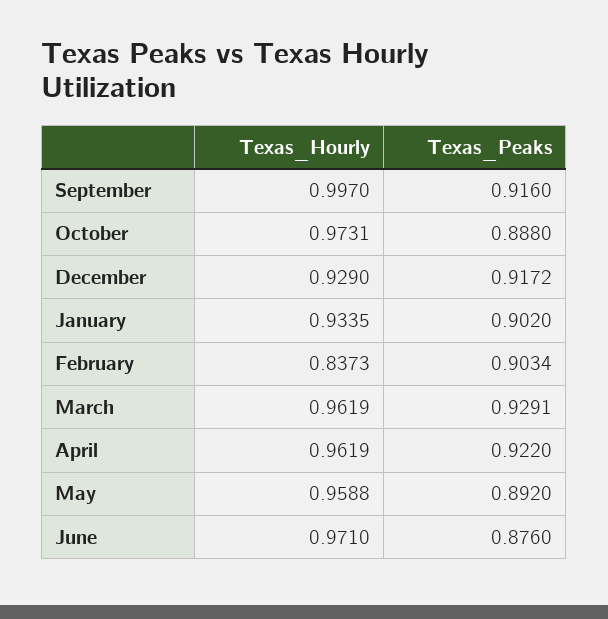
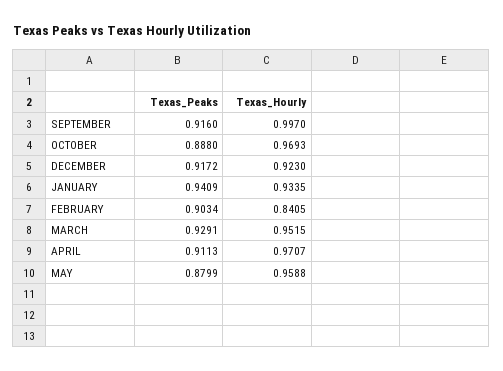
Texas_Hourly, October: 0.9731 -> 0.9693
Texas_Hourly, December: 0.929 -> 0.923
Texas_Peaks, January: 0.902 -> 0.9409
Texas_Hourly, February: 0.8373 -> 0.8405
Texas_Hourly, March: 0.9619 -> 0.9515
Texas_Hourly, April: 0.9619 -> 0.9707
Texas_Peaks, April: 0.922 -> 0.9113
Texas_Peaks, May: 0.892 -> 0.8799
Texas_Hourly, June: 0.971 -> none
Texas_Peaks, June: 0.876 -> none

